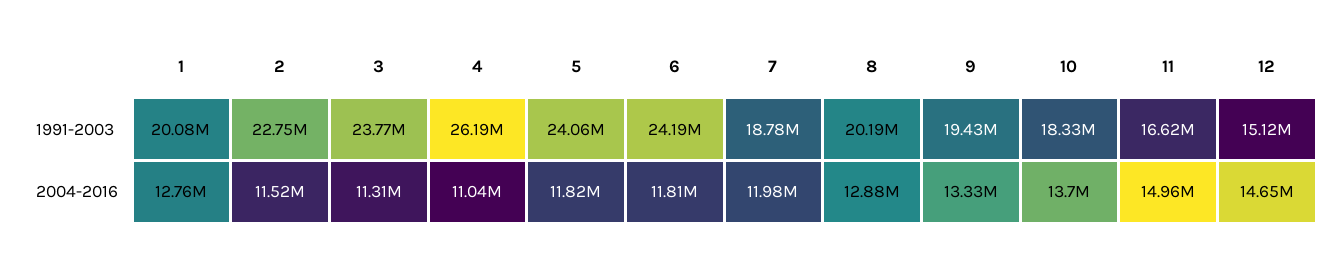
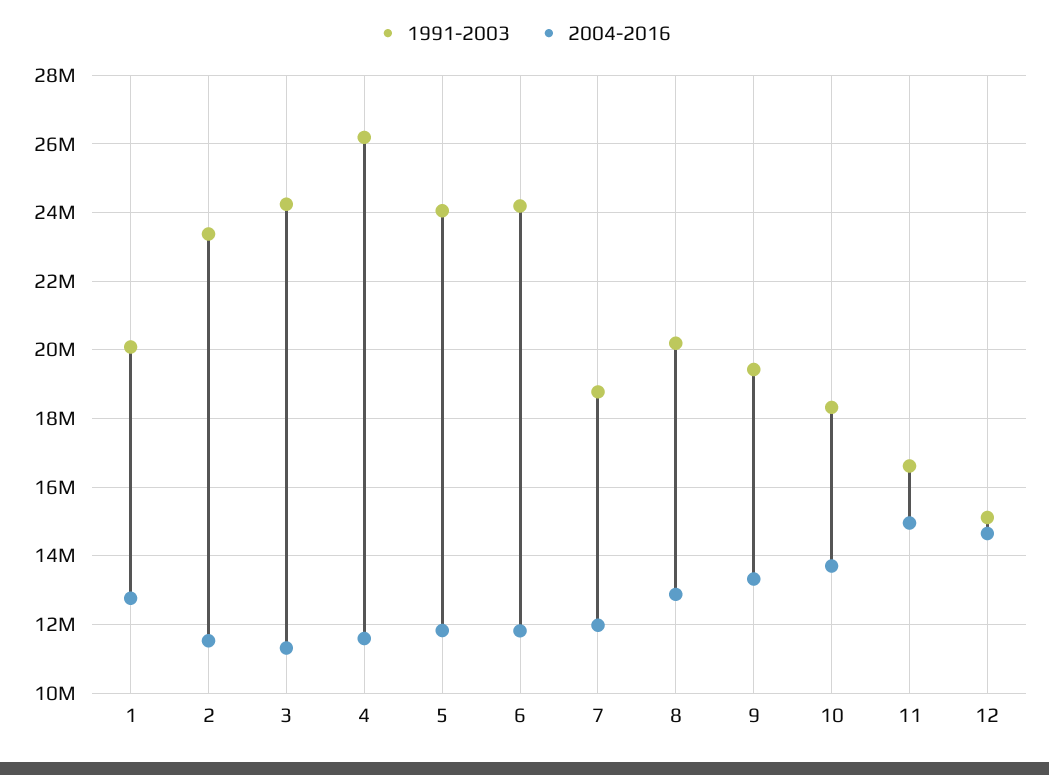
1991-2003, 2: 22750000 -> 23400000
1991-2003, 3: 23770000 -> 24200000
2004-2016, 4: 11040000 -> 11600000

